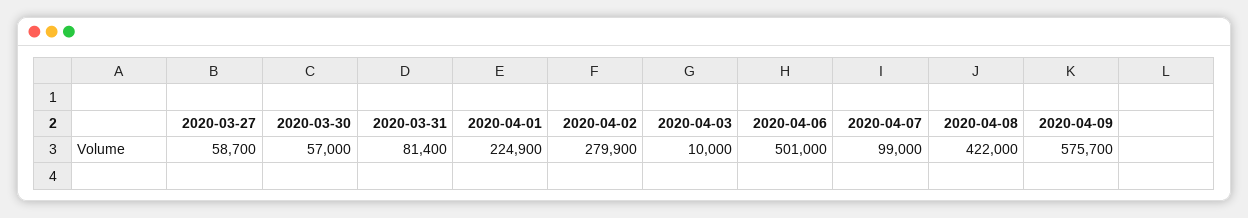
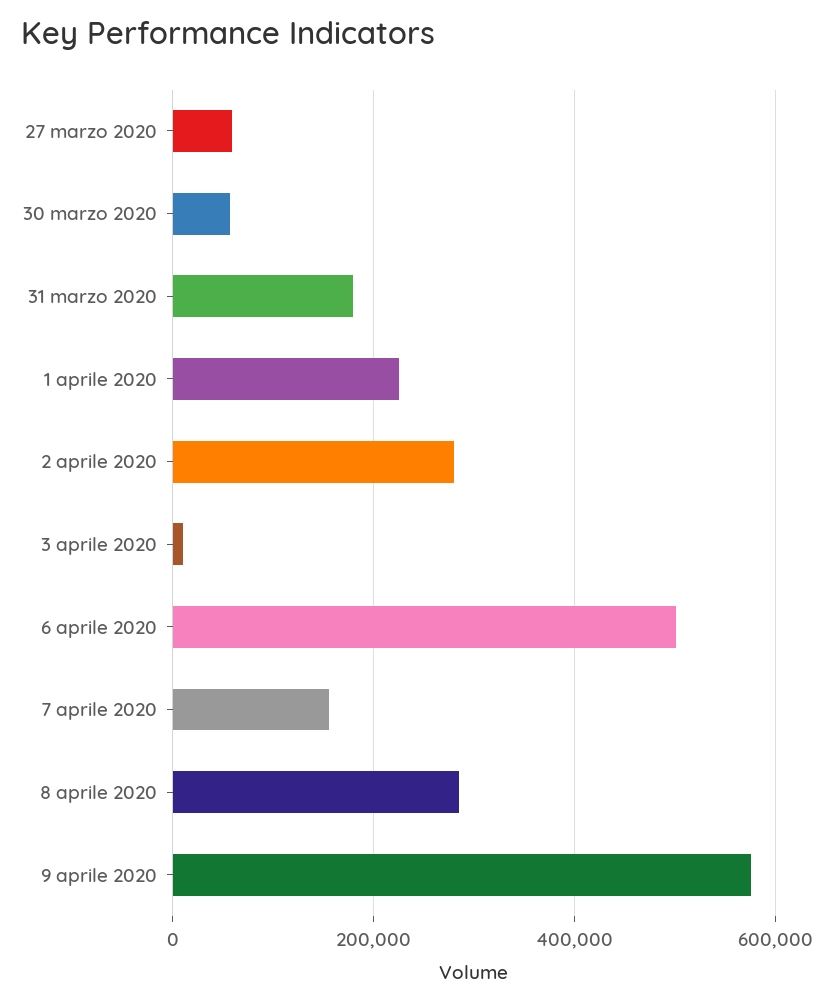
2020-03-31: 81400 -> 180000
2020-04-07: 99000 -> 160000
2020-04-08: 422000 -> 280000

